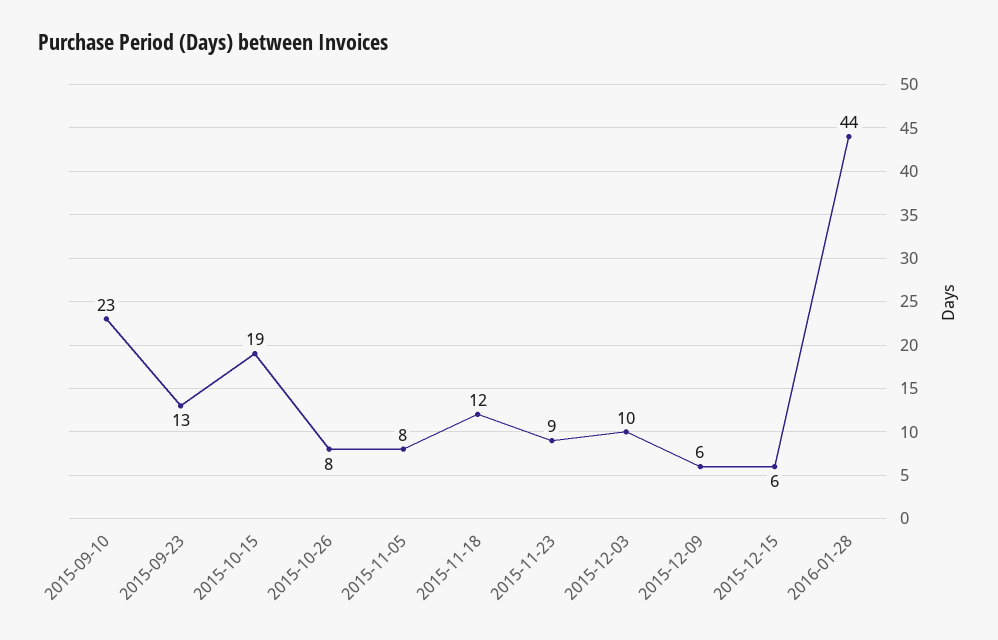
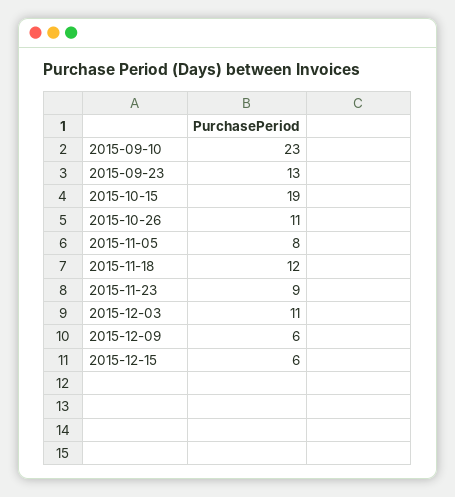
2015-10-26: 8 -> 11
2015-12-03: 10 -> 11
2016-01-28: 44 -> none

